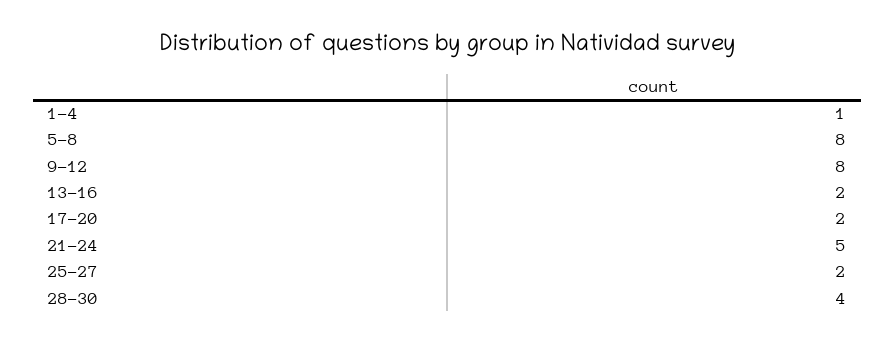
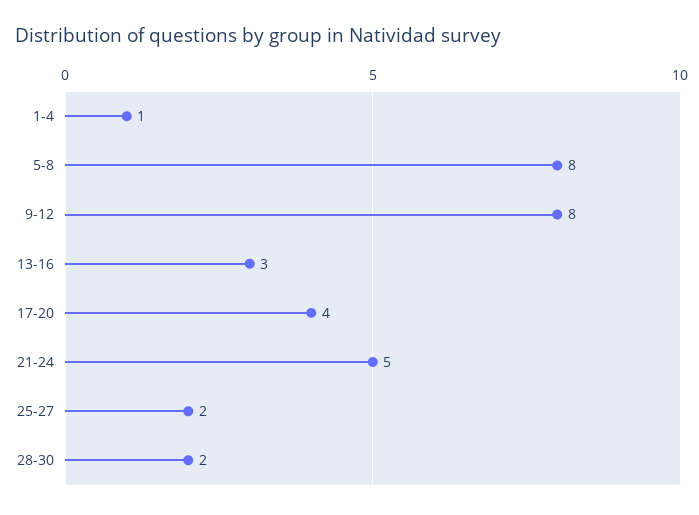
13-16: 2 -> 3
17-20: 2 -> 4
28-30: 4 -> 2

